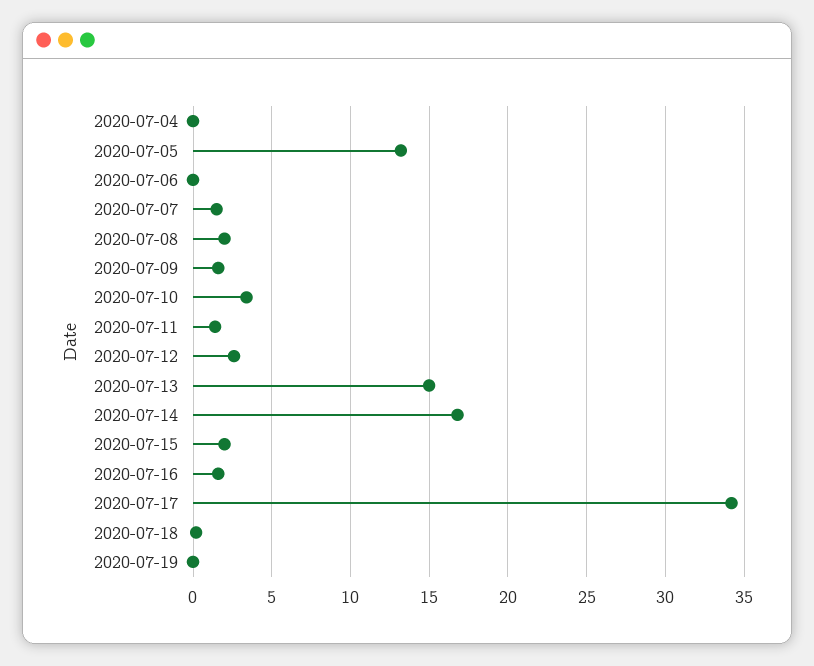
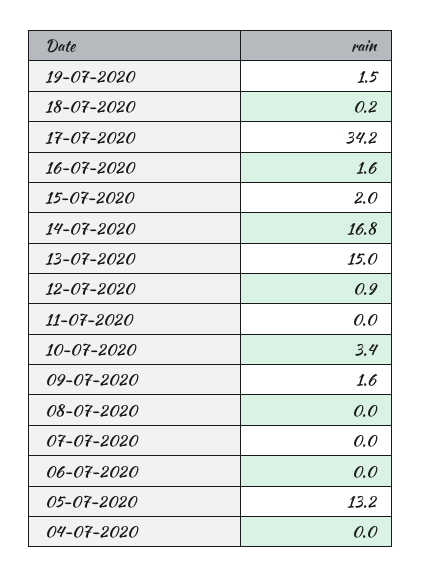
2020-07-07: 1.5 -> 0
2020-07-08: 2 -> 0
2020-07-11: 1.5 -> 0
2020-07-12: 2.5 -> 0.9
2020-07-19: 0 -> 1.5

